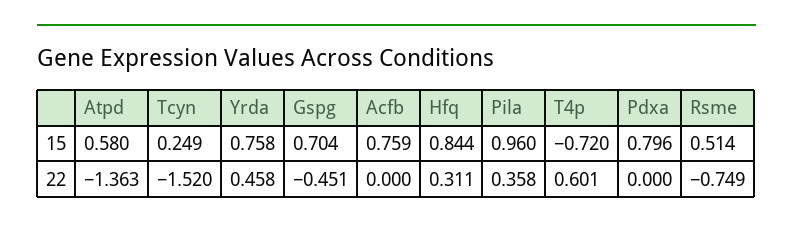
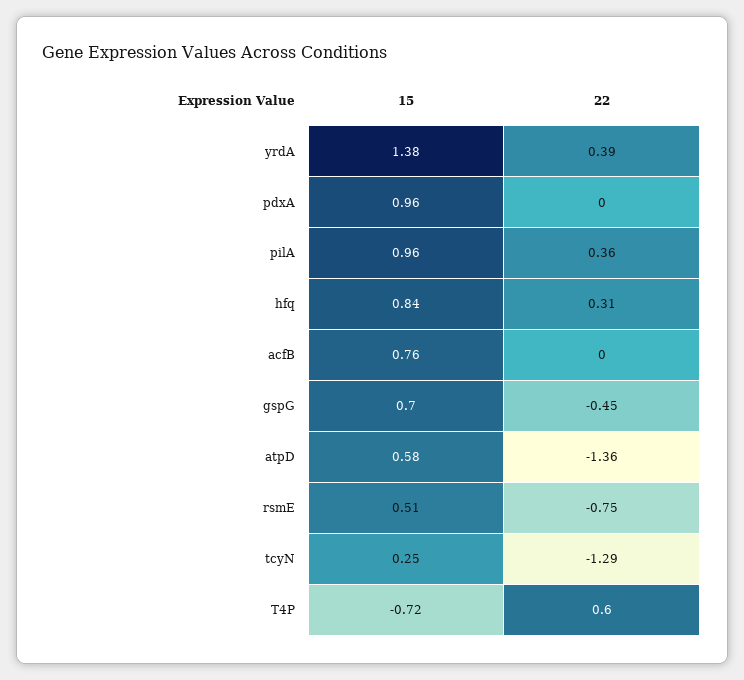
Yrda, 15: 0.758 -> 1.38
Pdxa, 15: 0.796 -> 0.96
Tcyn, 22: -1.52 -> -1.29
Yrda, 22: 0.458 -> 0.39

